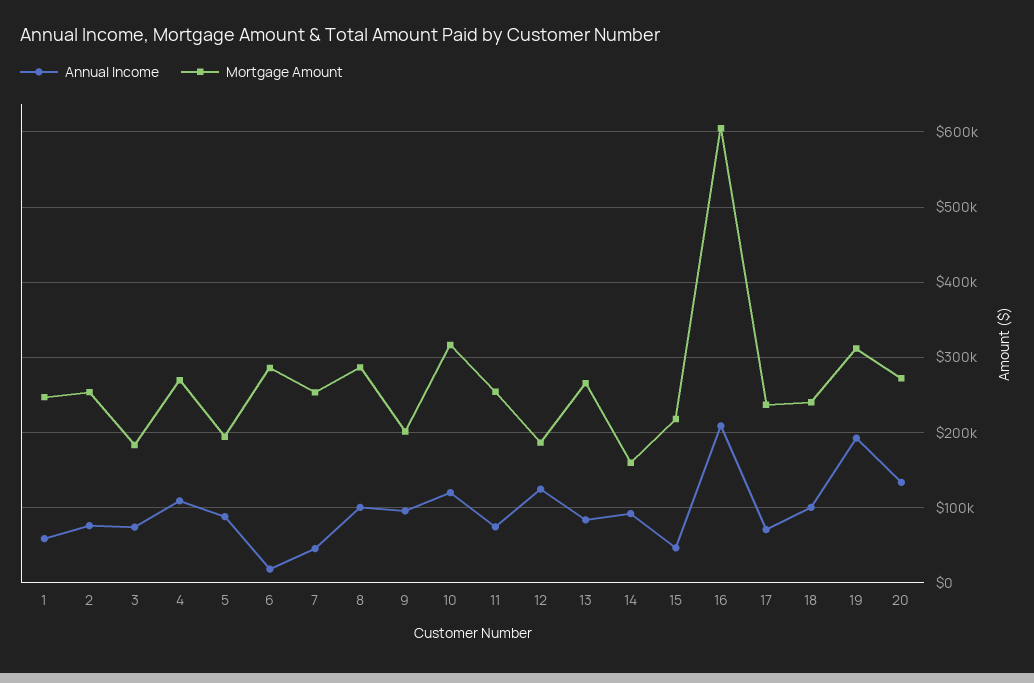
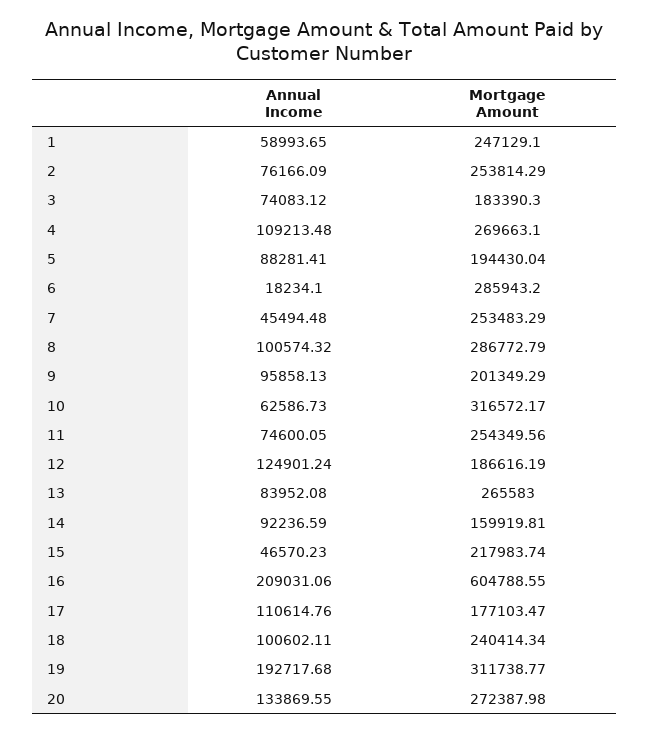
Annual Income, 10: 120000 -> 62586.73
Annual Income, 17: 70000 -> 110614.76
Mortgage Amount, 17: 240000 -> 177103.47

